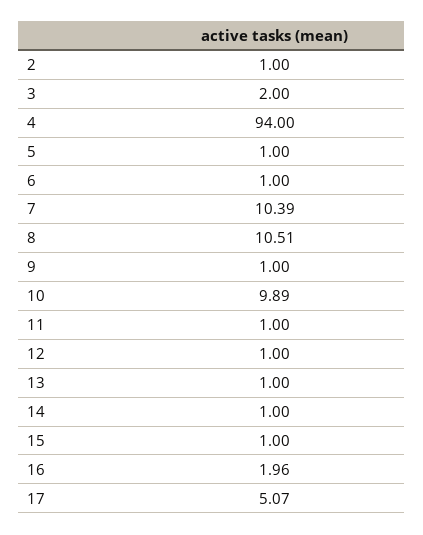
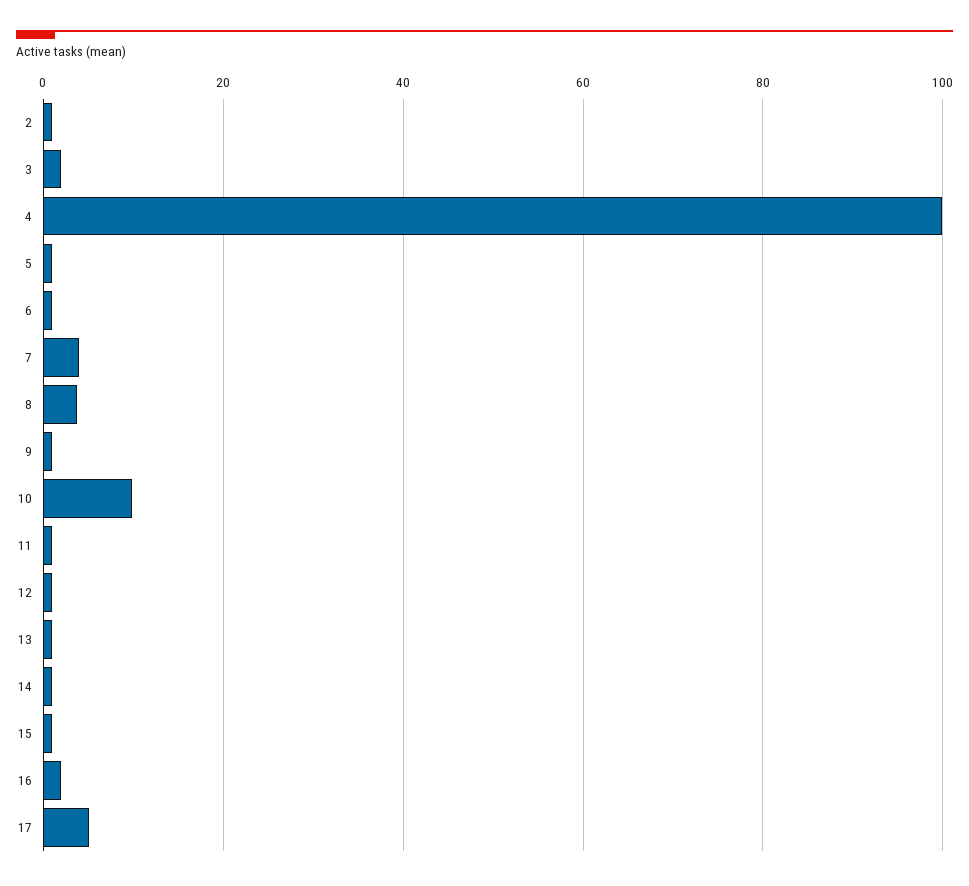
4: 94 -> 100
7: 10.39 -> 4
8: 10.51 -> 4

